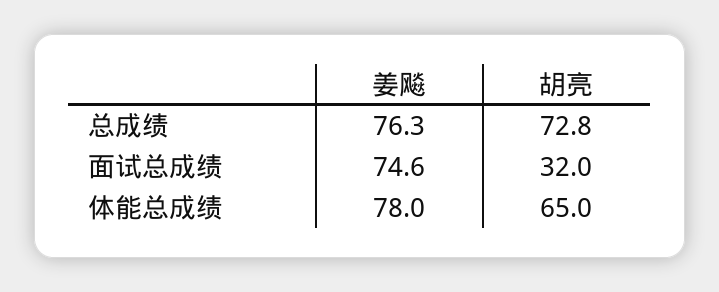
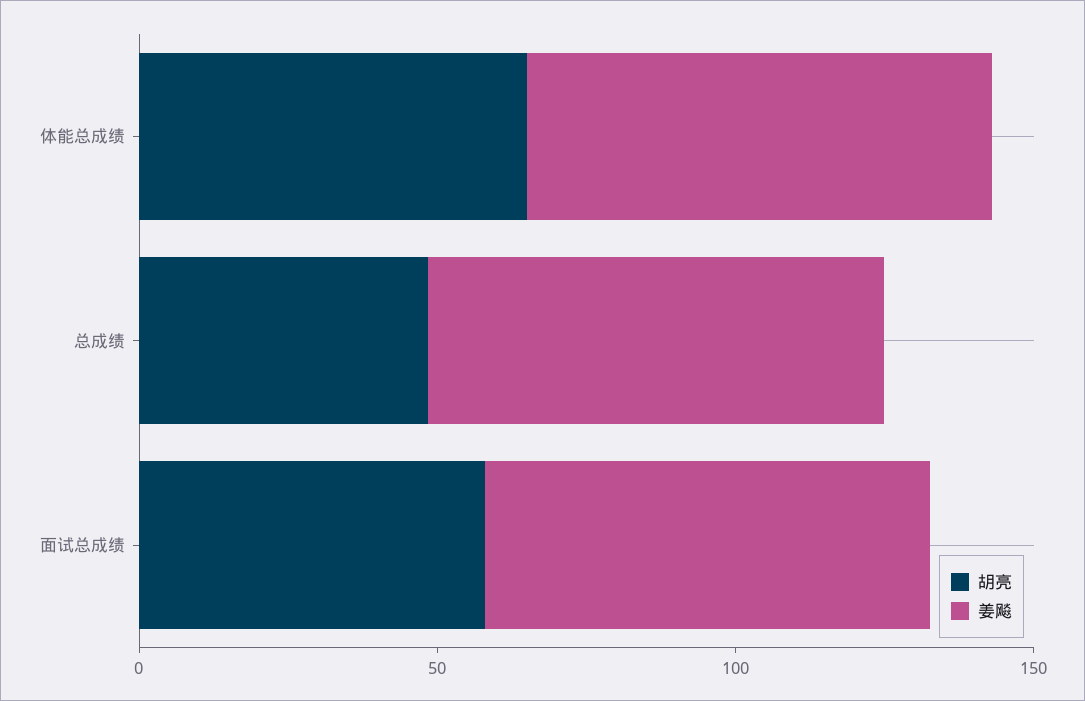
胡亮, 总成绩: 72.8 -> 50
胡亮, 面试总成绩: 32 -> 60

